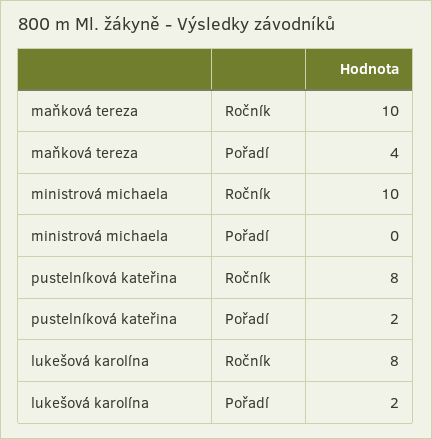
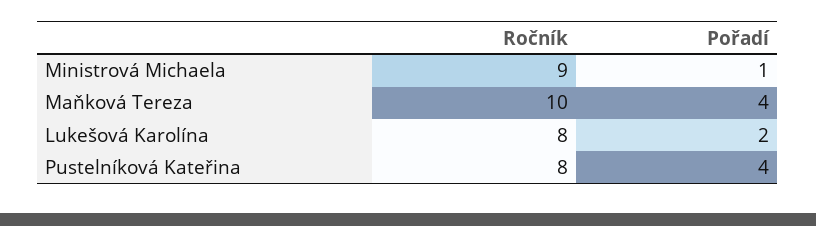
ministrová michaela, Ročník: 10 -> 9
ministrová michaela, Pořadí: 0 -> 1
pustelníková kateřina, Pořadí: 2 -> 4

